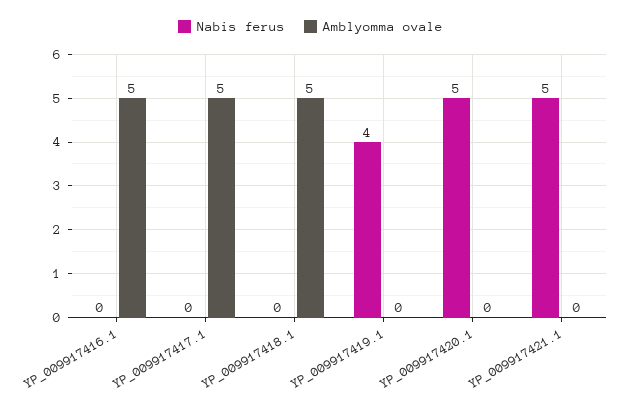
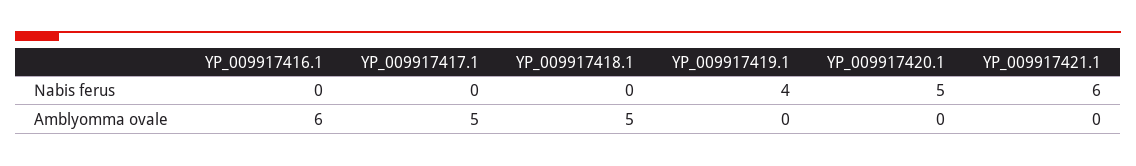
Amblyomma ovale, YP_009917416.1: 5 -> 6
Nabis ferus, YP_009917421.1: 5 -> 6

